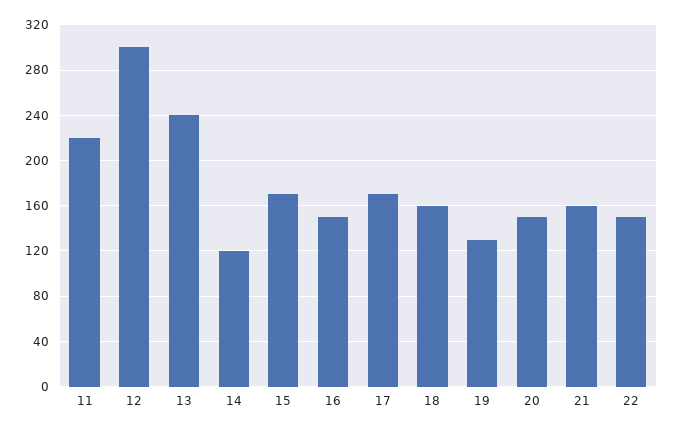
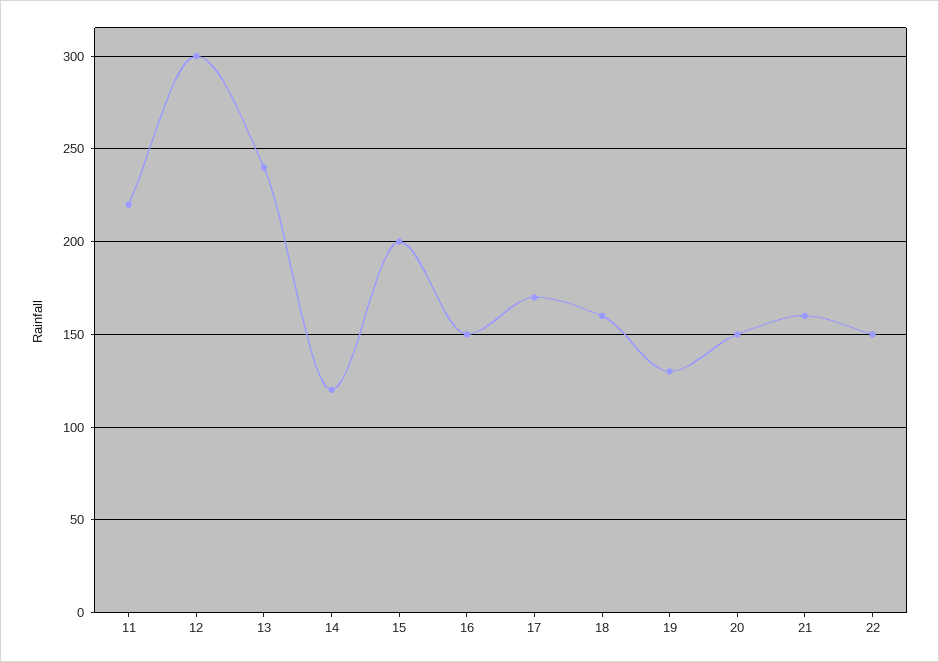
15: 170 -> 200

